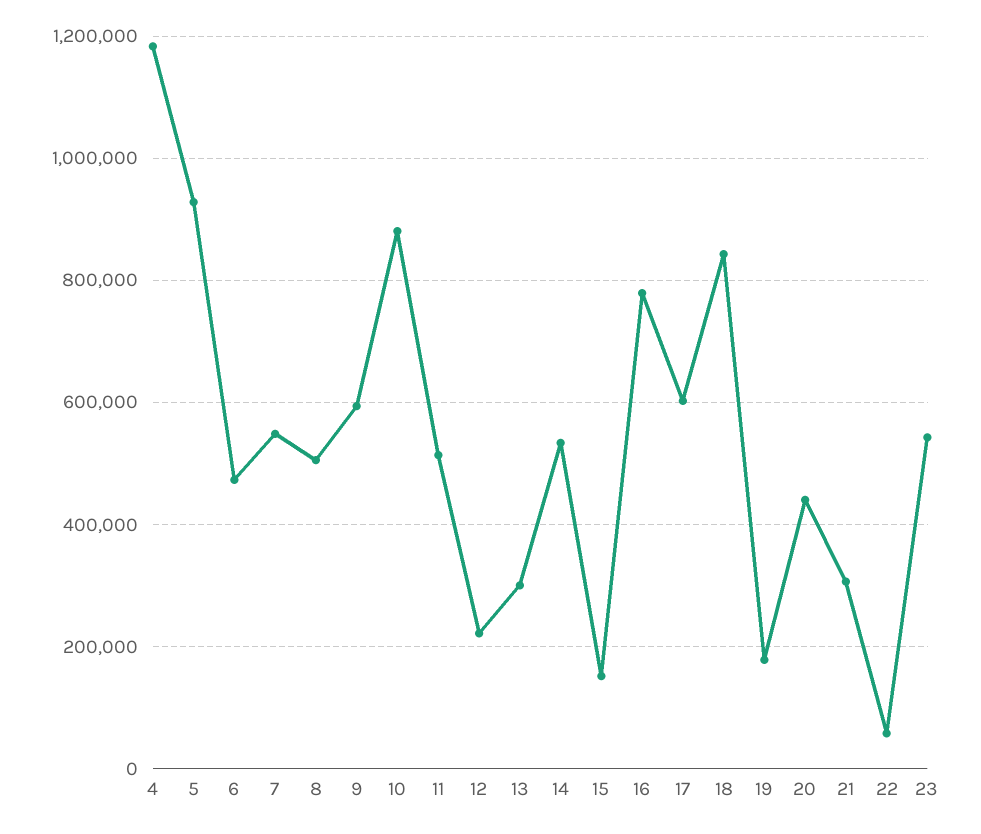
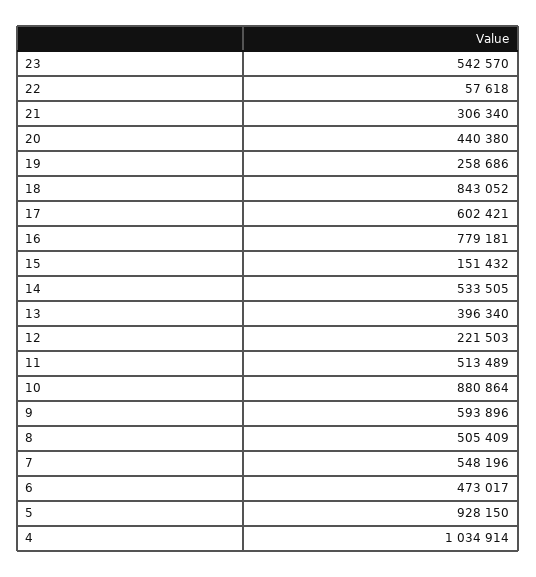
4: 1180000 -> 1034914
13: 300000 -> 396340
19: 180000 -> 258686

